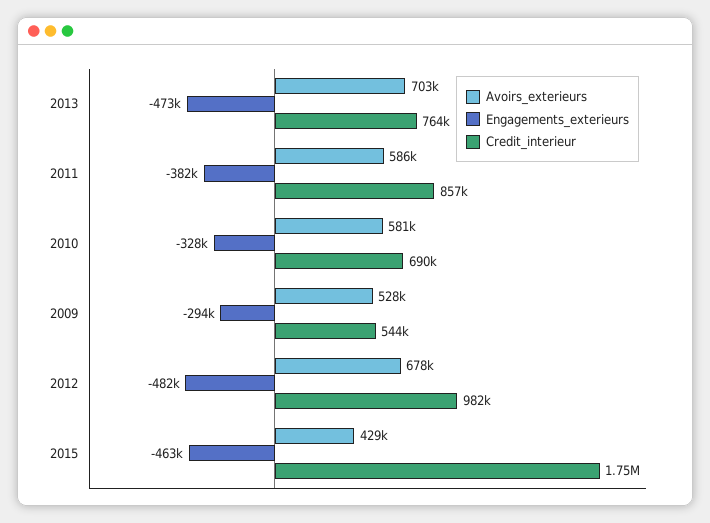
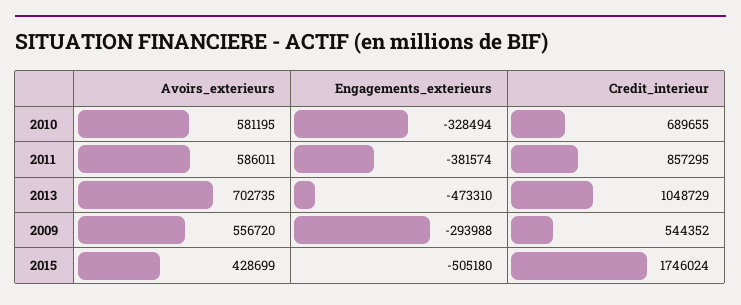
Credit_interieur, 2013: 764000 -> 1048729
Avoirs_exterieurs, 2009: 528000 -> 556720
Avoirs_exterieurs, 2012: 678000 -> none
Engagements_exterieurs, 2012: -482000 -> none
Credit_interieur, 2012: 982000 -> none
Engagements_exterieurs, 2015: -463000 -> -505180

